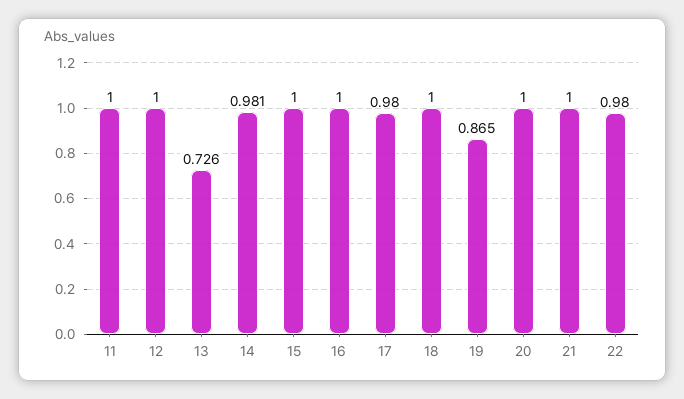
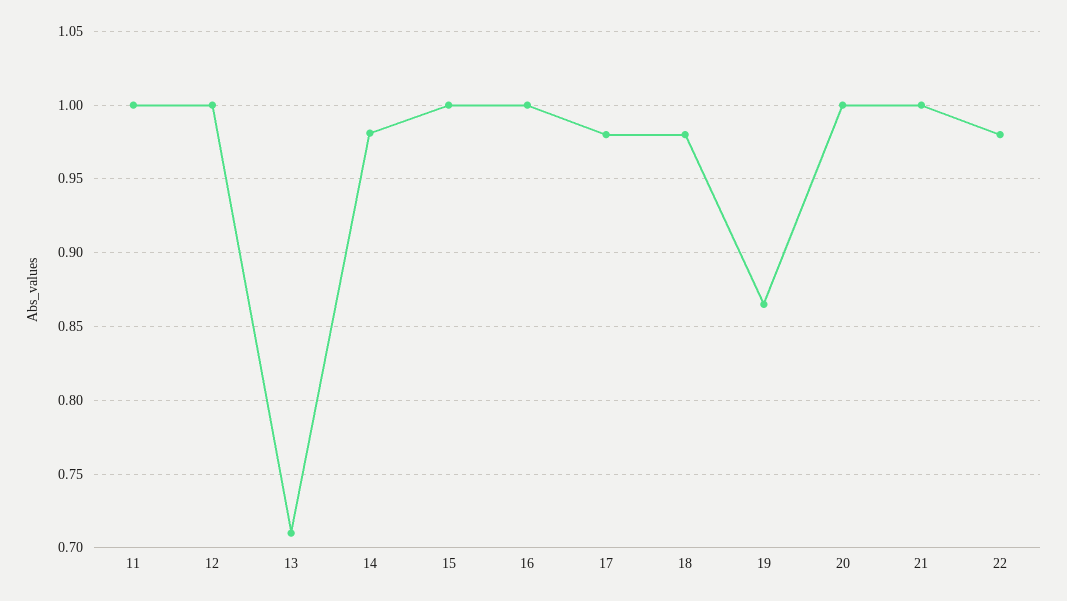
13: 0.726 -> 0.71
18: 1 -> 0.98

